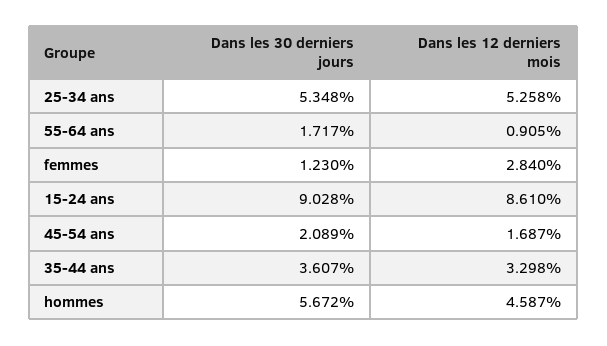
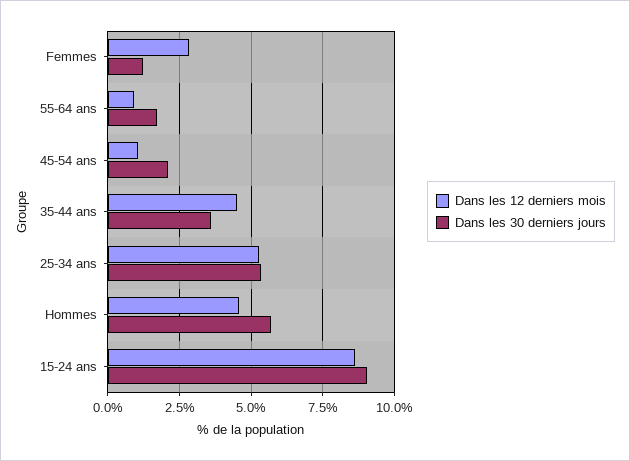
Dans les 12 derniers mois, 45-54 ans: 1.687 -> 1
Dans les 12 derniers mois, 35-44 ans: 3.298 -> 4.5

